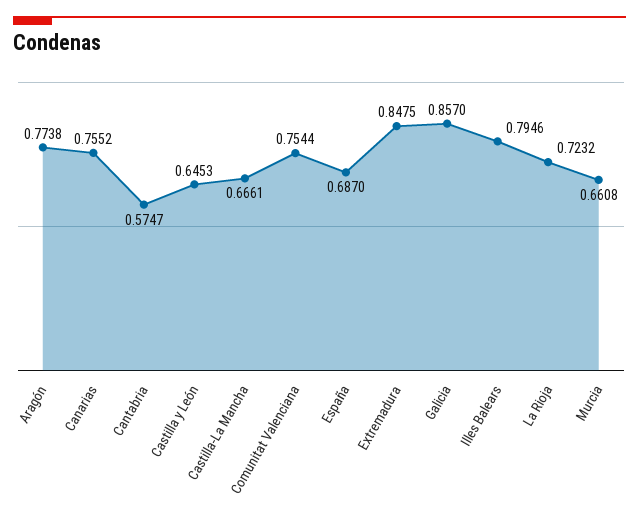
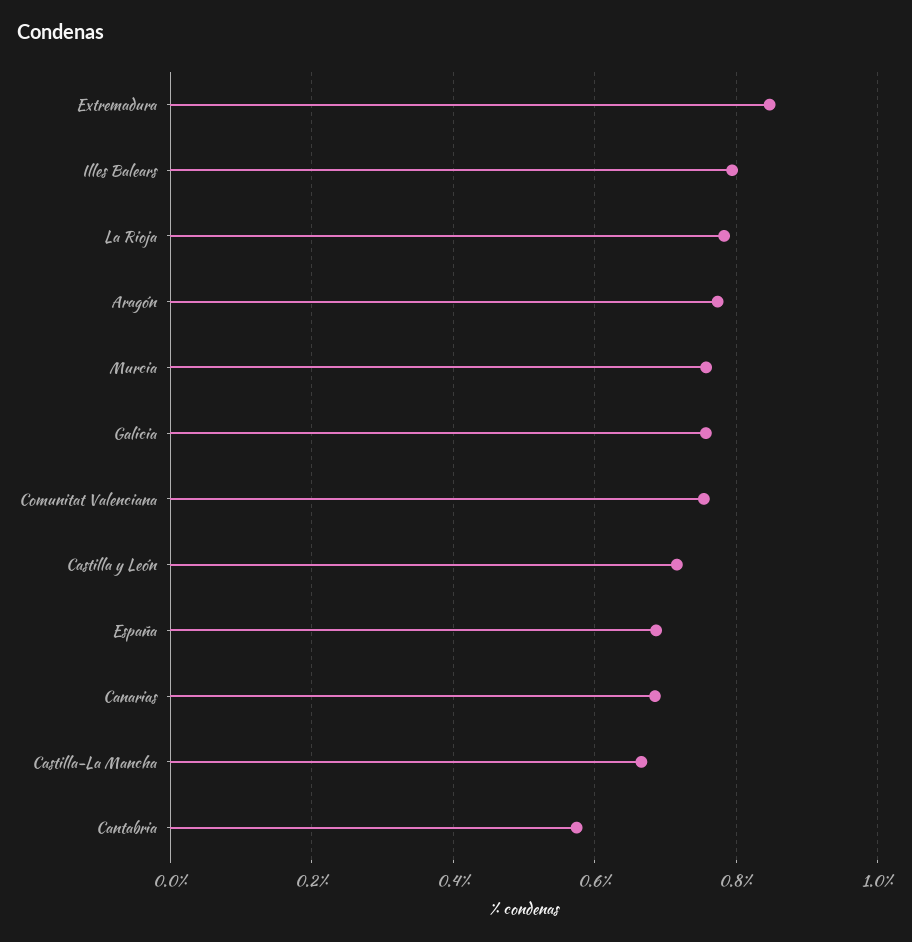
Canarias: 0.7552 -> 0.68
Castilla y León: 0.6453 -> 0.72
Galicia: 0.857 -> 0.76
La Rioja: 0.7232 -> 0.78
Murcia: 0.6608 -> 0.76

